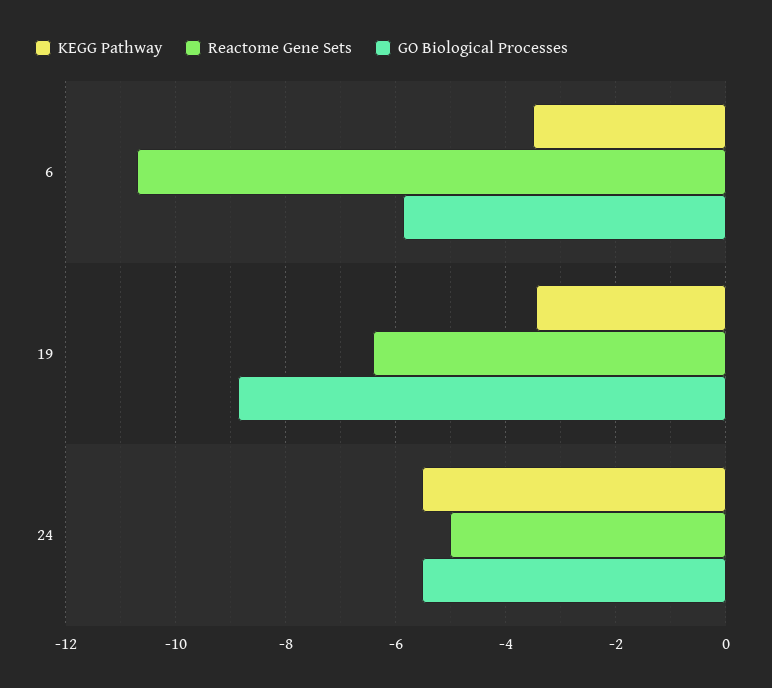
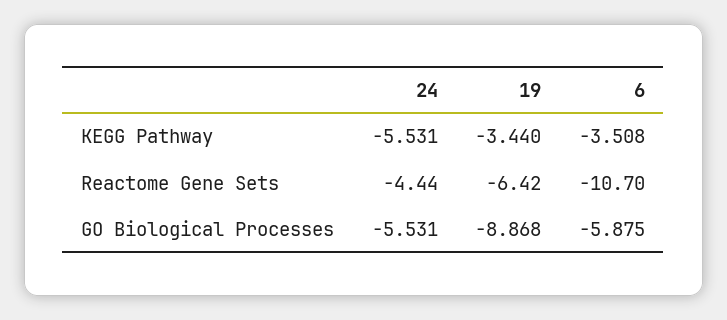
Reactome Gene Sets, 24: -5 -> -4.44

